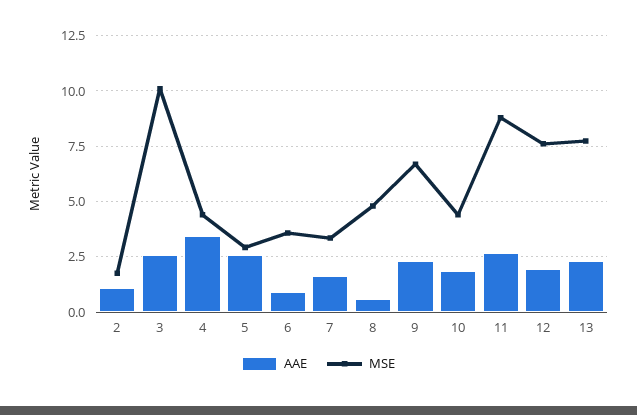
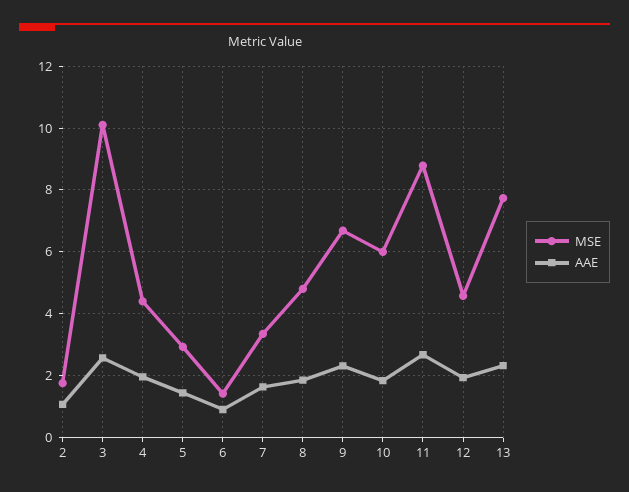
AAE, 4: 3.5 -> 2
AAE, 5: 2.5 -> 1.4
MSE, 6: 3.5 -> 1.4
AAE, 8: 0.5 -> 1.8
MSE, 10: 4.5 -> 6
MSE, 12: 7.5 -> 4.6

